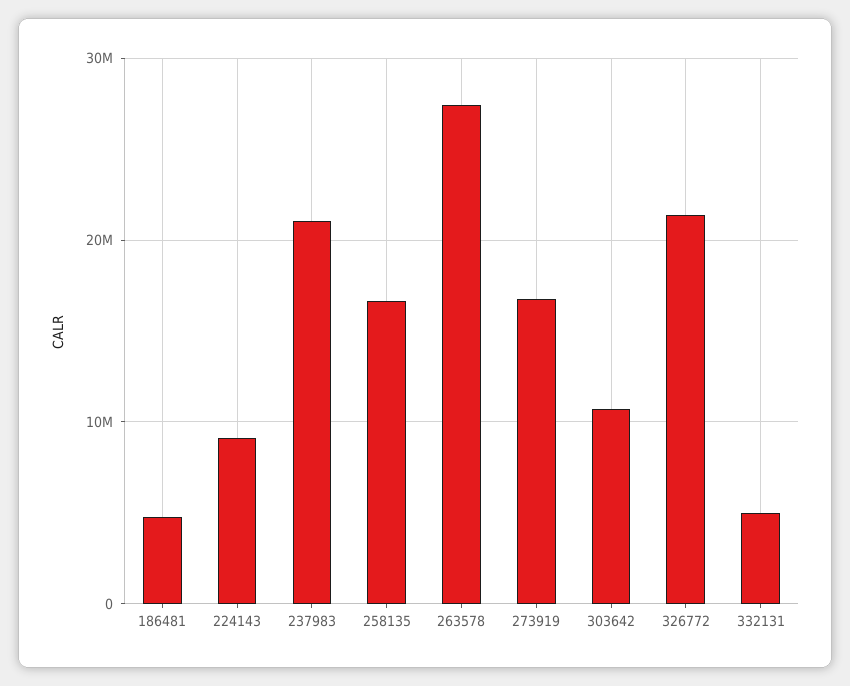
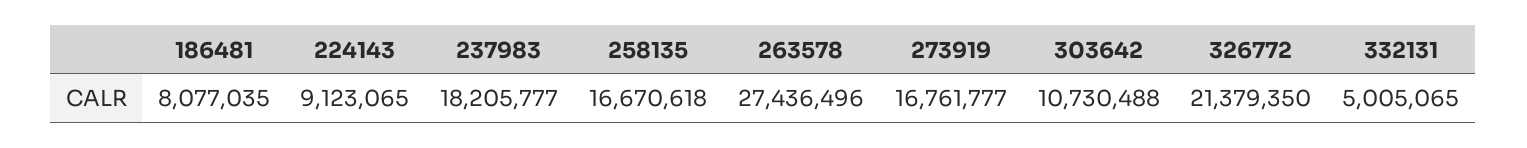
186481: 5000000 -> 8077035
237983: 21000000 -> 18205777

